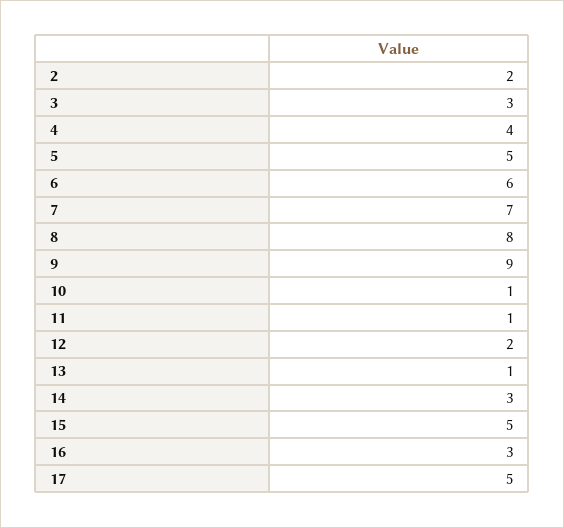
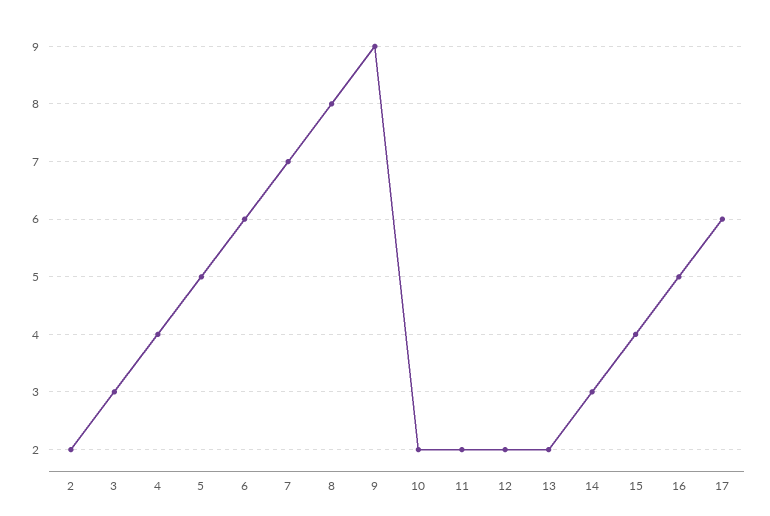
10: 1 -> 2
11: 1 -> 2
13: 1 -> 2
15: 5 -> 4
16: 3 -> 5
17: 5 -> 6

